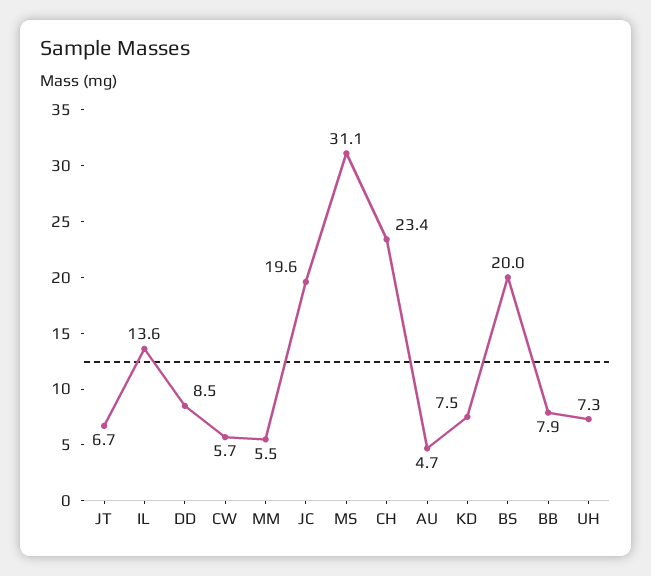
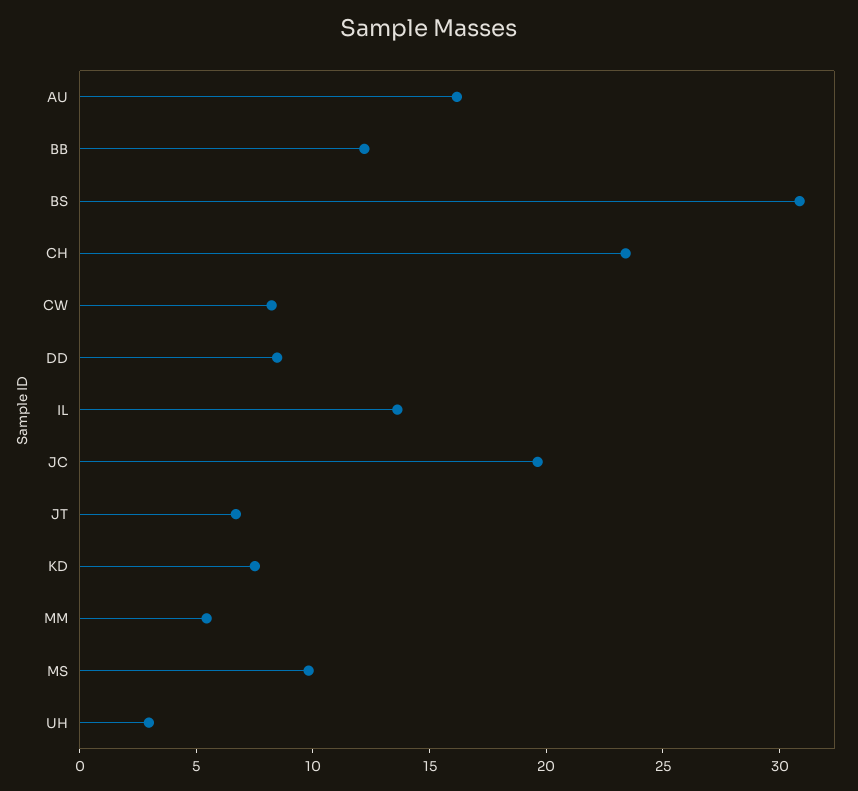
CW: 5.7 -> 8
MS: 31.1 -> 10
AU: 4.7 -> 16
BS: 20 -> 31
BB: 7.9 -> 12
UH: 7.3 -> 3

